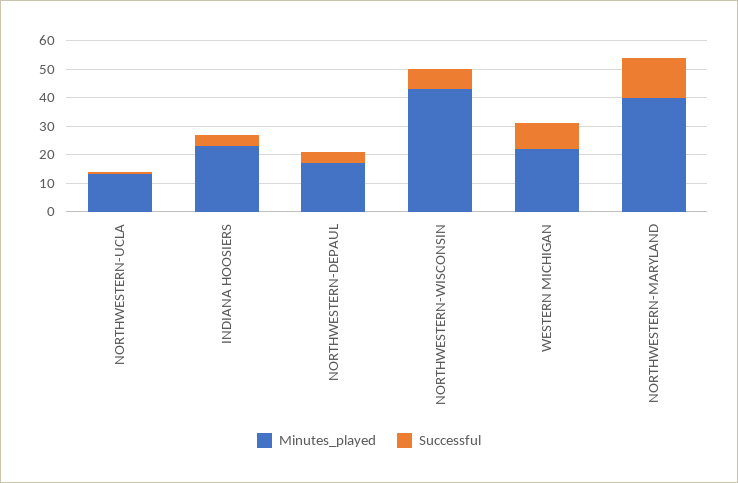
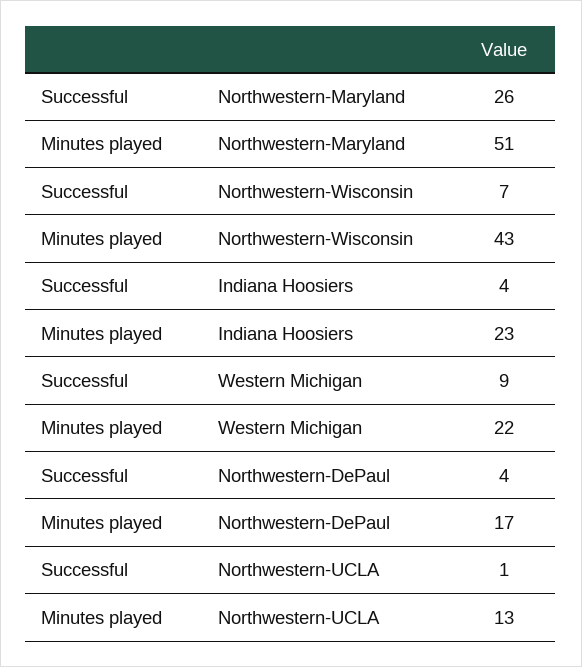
Minutes_played, NORTHWESTERN-MARYLAND: 40 -> 51
Successful, NORTHWESTERN-MARYLAND: 15 -> 26

